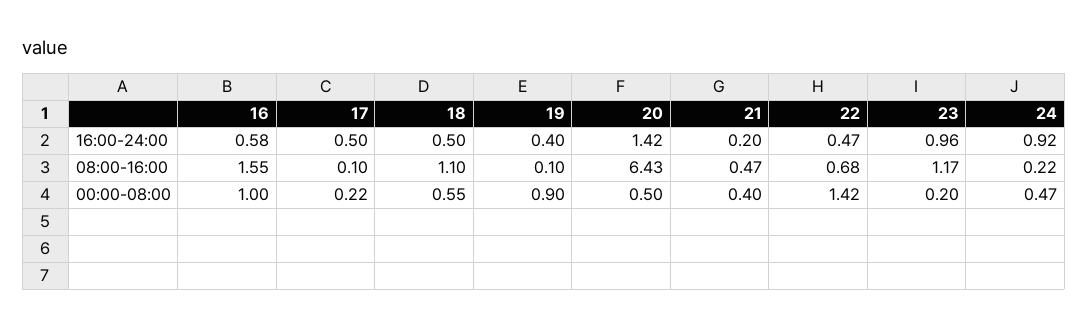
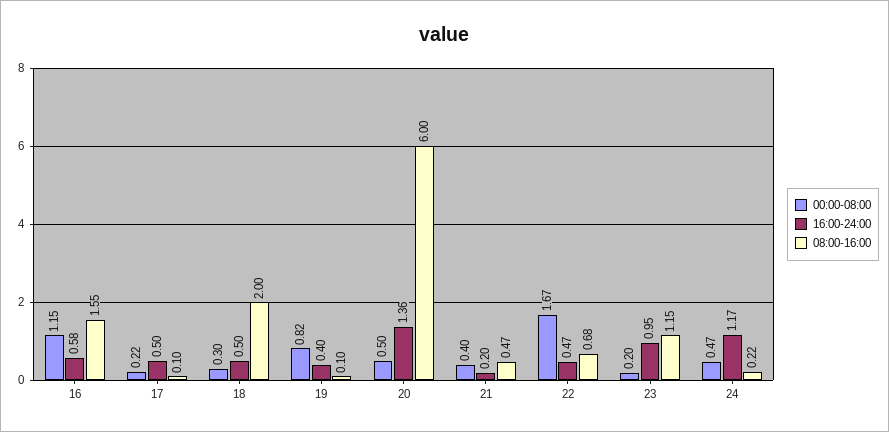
16:00-24:00, 20: 1.42 -> 1.36
16:00-24:00, 23: 0.96 -> 0.95
16:00-24:00, 24: 0.92 -> 1.17
08:00-16:00, 18: 1.1 -> 2
08:00-16:00, 20: 6.43 -> 6
08:00-16:00, 23: 1.17 -> 1.15
00:00-08:00, 16: 1 -> 1.15
00:00-08:00, 18: 0.55 -> 0.3
00:00-08:00, 19: 0.9 -> 0.82
00:00-08:00, 22: 1.42 -> 1.67

